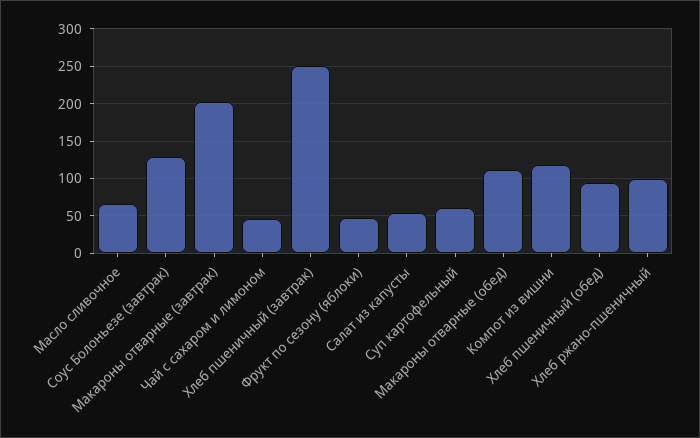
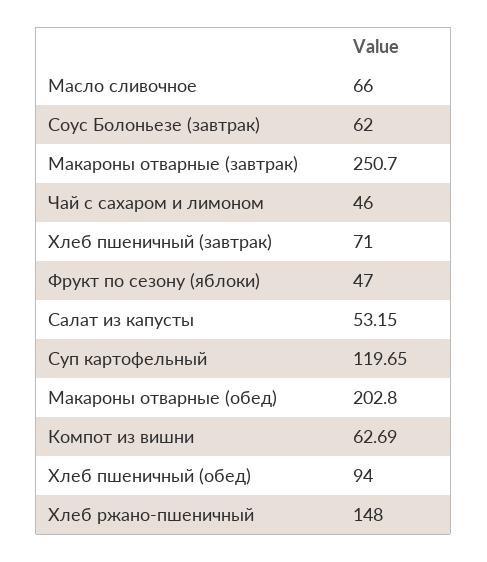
Соус Болоньезе (завтрак): 130 -> 62
Макароны отварные (завтрак): 200 -> 250.7
Хлеб пшеничный (завтрак): 250 -> 71
Суп картофельный: 60 -> 119.65
Макароны отварные (обед): 110 -> 202.8
Компот из вишни: 120 -> 62.69
Хлеб ржано-пшеничный: 100 -> 148

